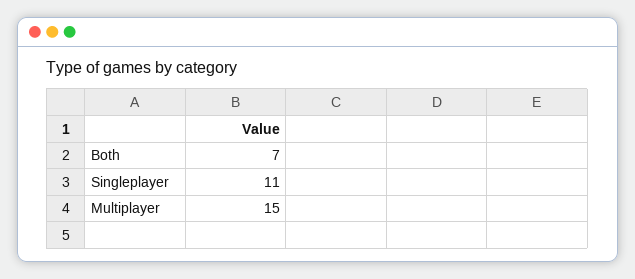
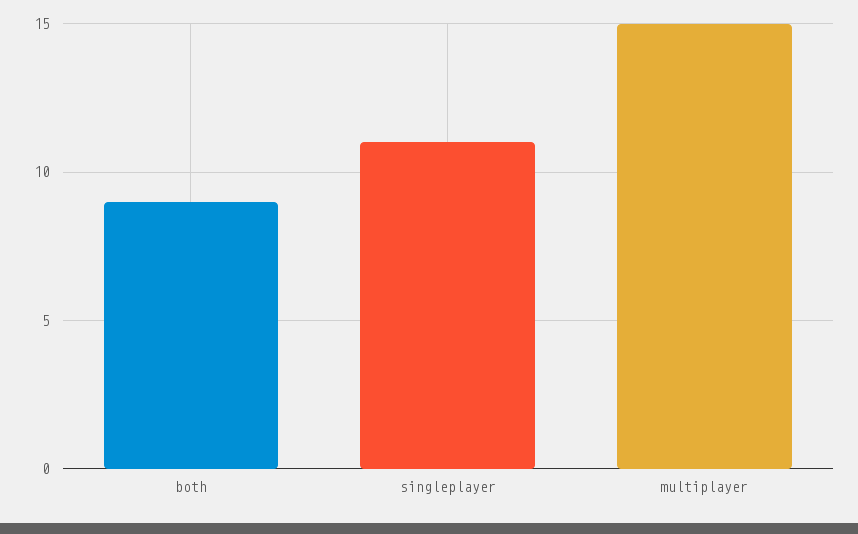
Both: 7 -> 9

